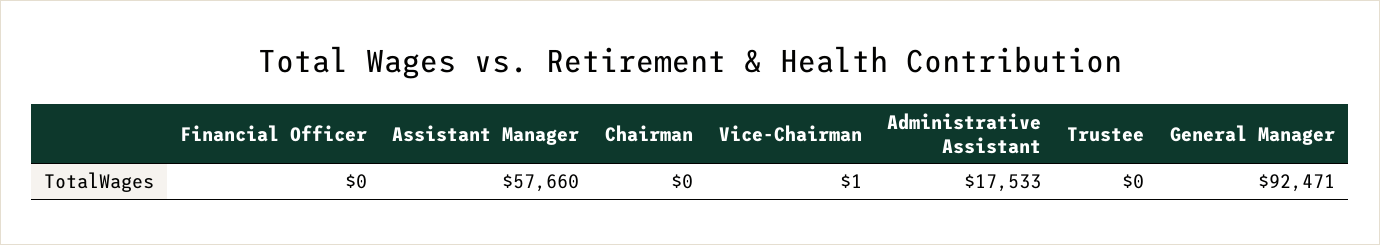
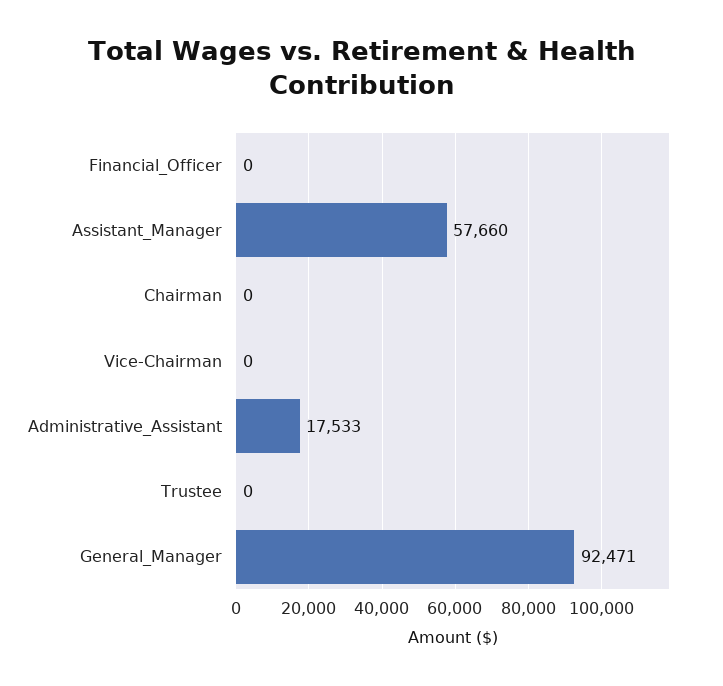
Vice-Chairman: 1 -> 0

